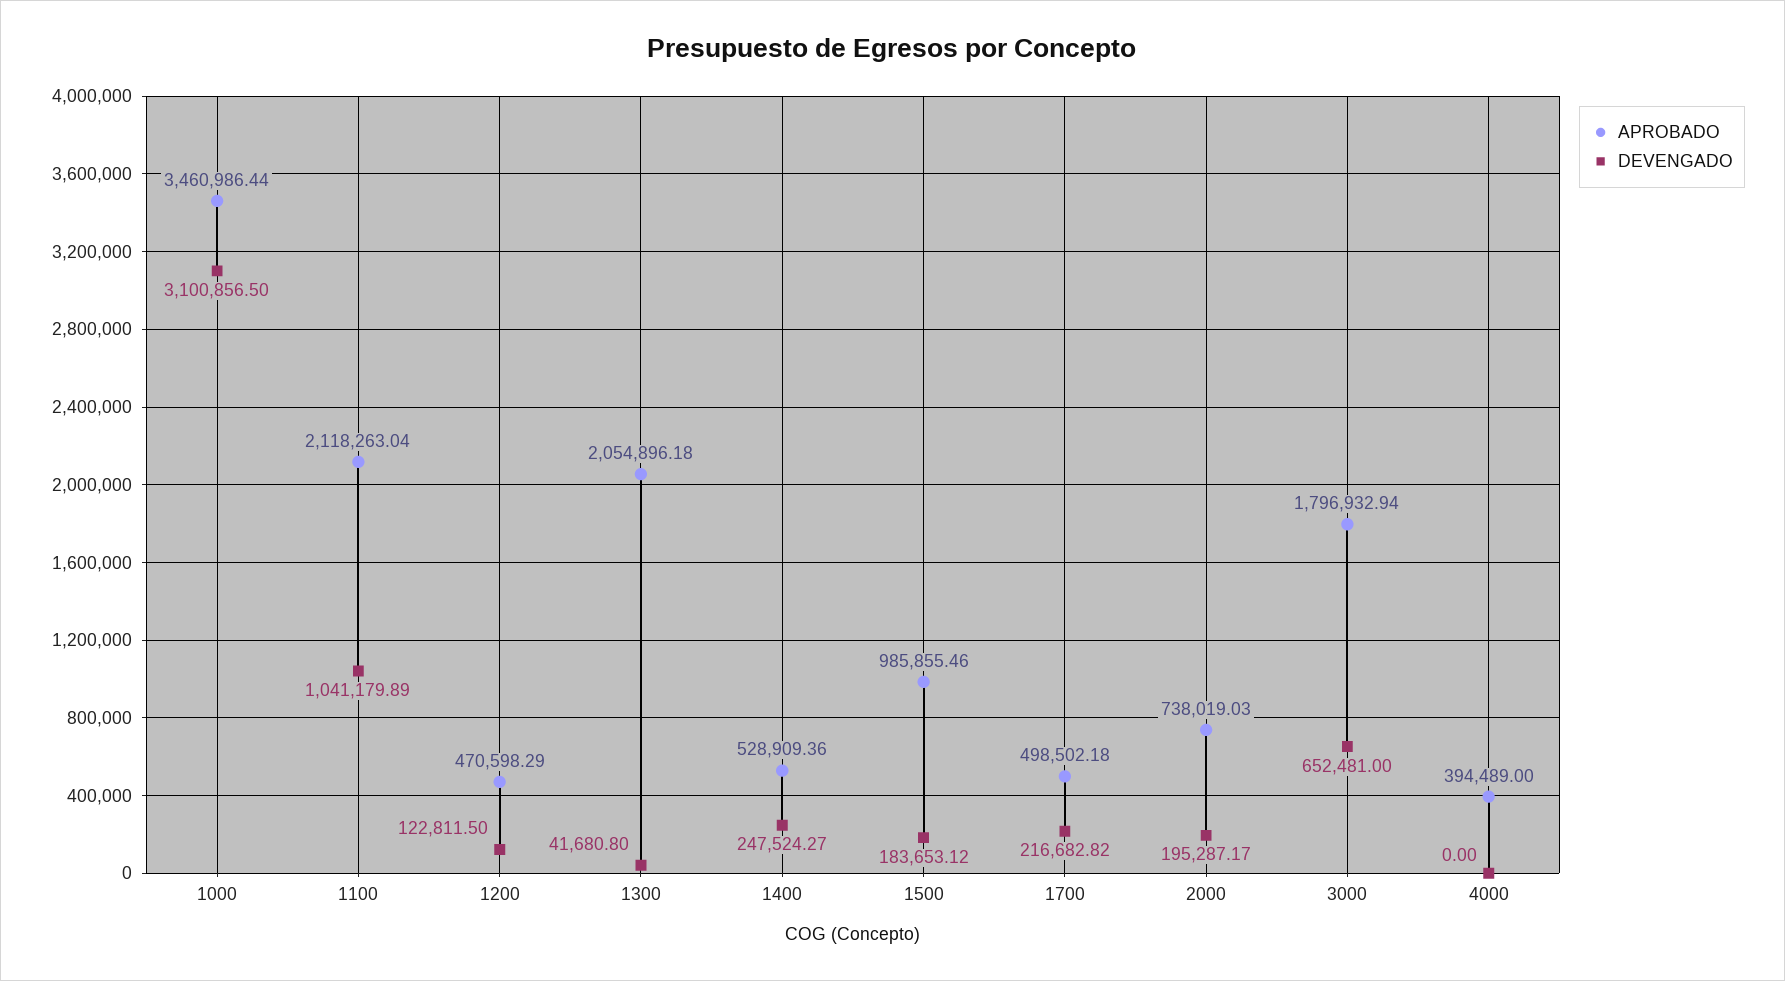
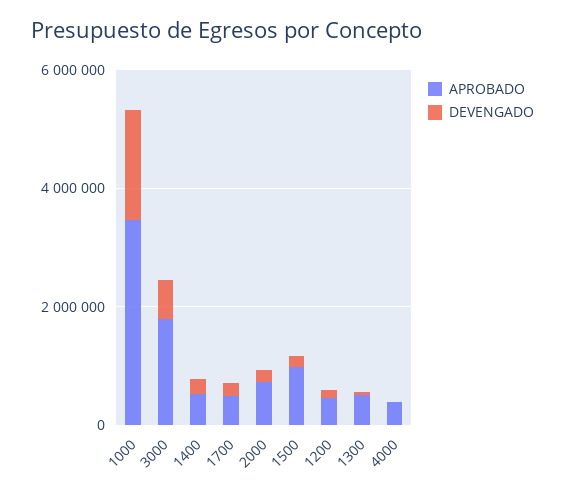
DEVENGADO, 1000: 3100856.5 -> 2000000
APROBADO, 1100: 2118263.04 -> none
DEVENGADO, 1100: 1041179.89 -> none
APROBADO, 1300: 2054896.18 -> 500000

